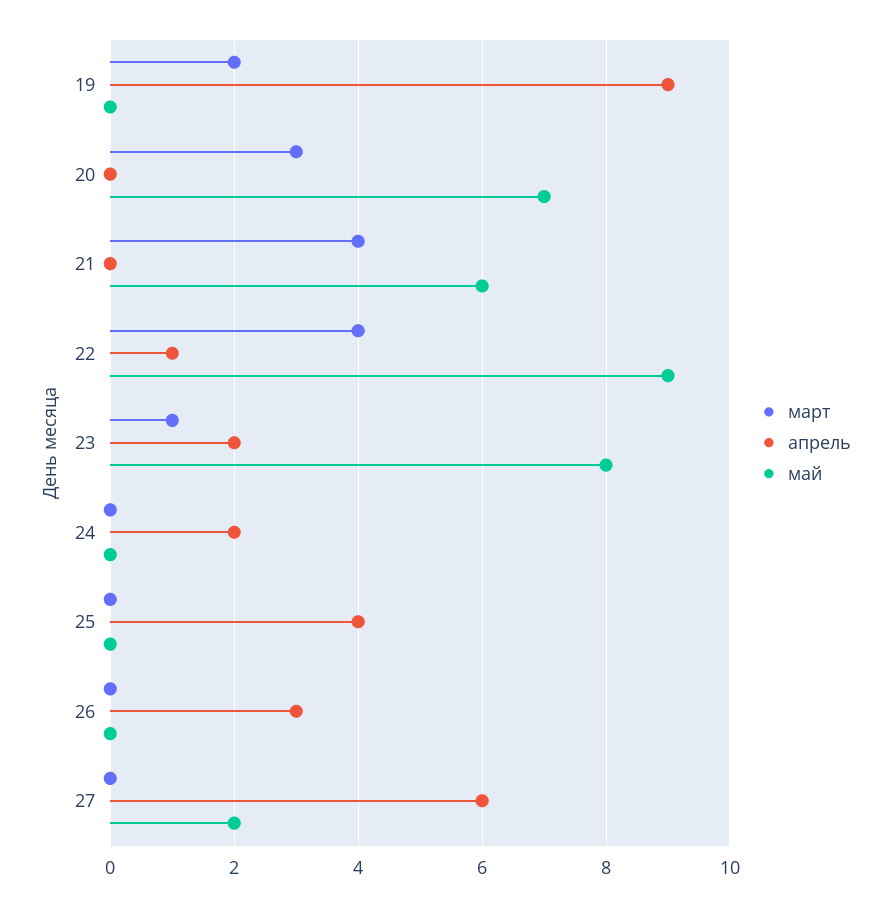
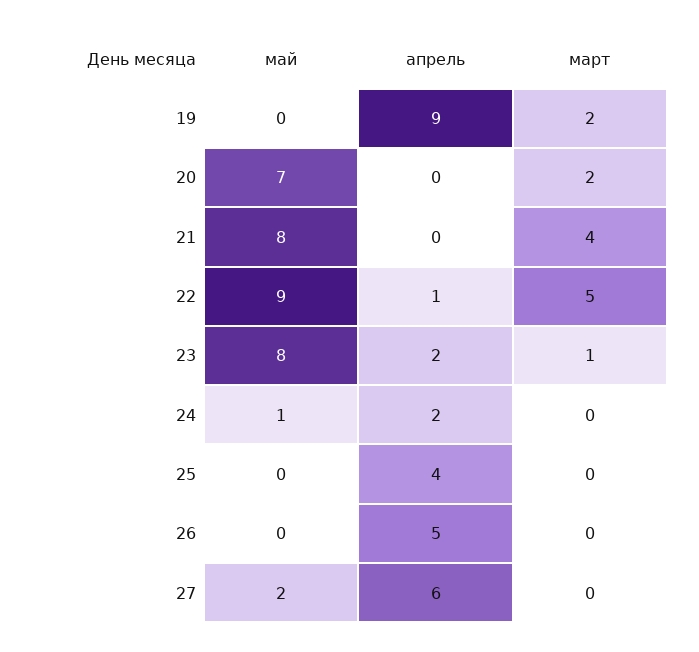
март, 20: 3 -> 2
май, 21: 6 -> 8
март, 22: 4 -> 5
май, 24: 0 -> 1
апрель, 26: 3 -> 5

